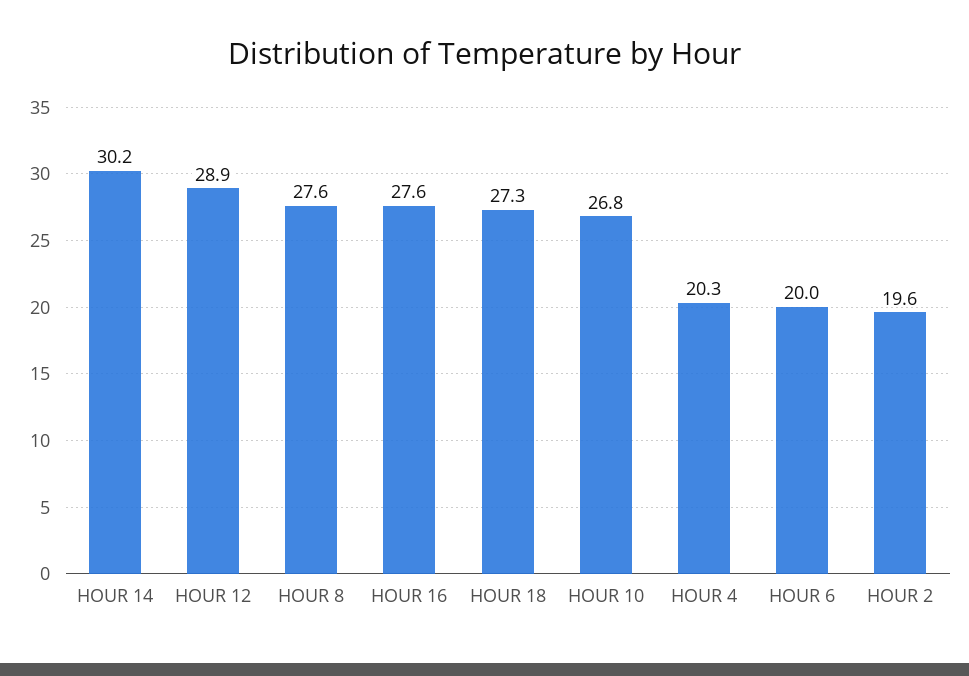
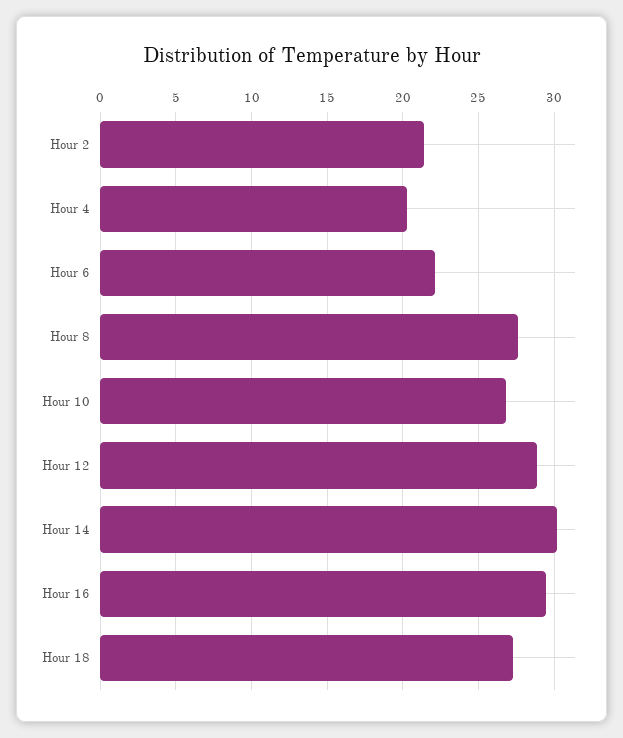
HOUR 16: 27.6 -> 29.5
HOUR 6: 20 -> 22
HOUR 2: 19.6 -> 21.5

